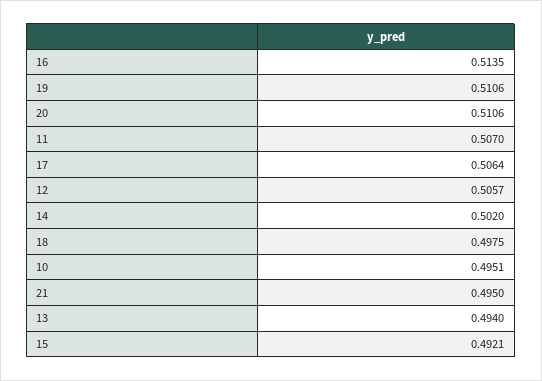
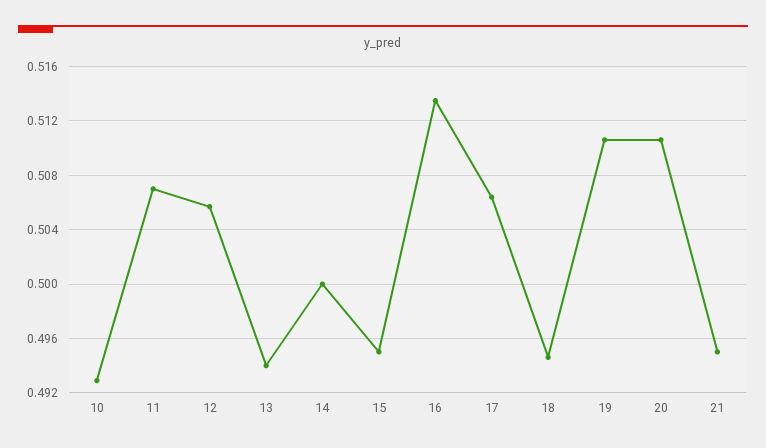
14: 0.502 -> 0.5
18: 0.4975 -> 0.4945
10: 0.4951 -> 0.493
15: 0.4921 -> 0.495

